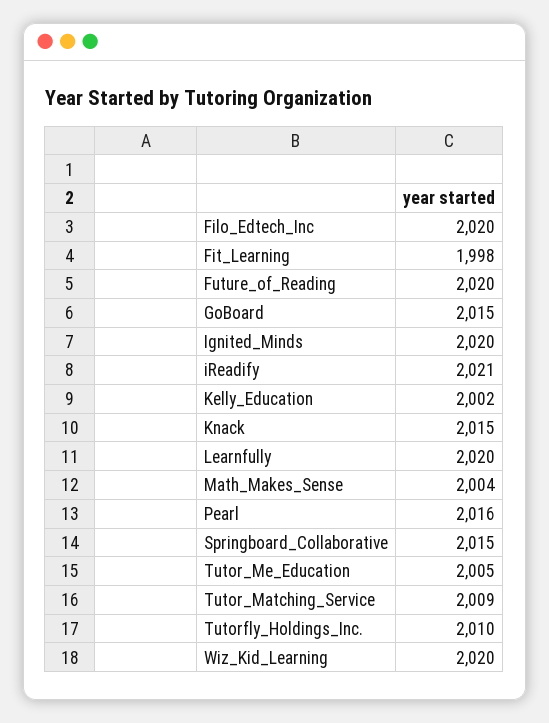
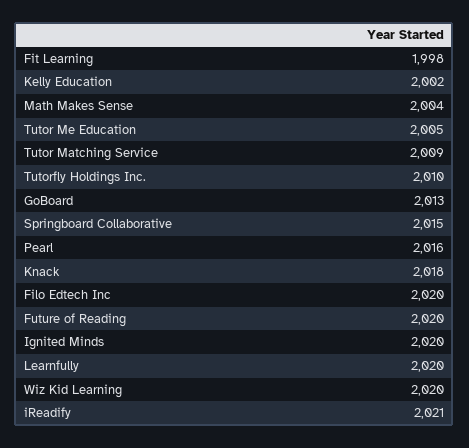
GoBoard: 2015 -> 2013
Knack: 2015 -> 2018

